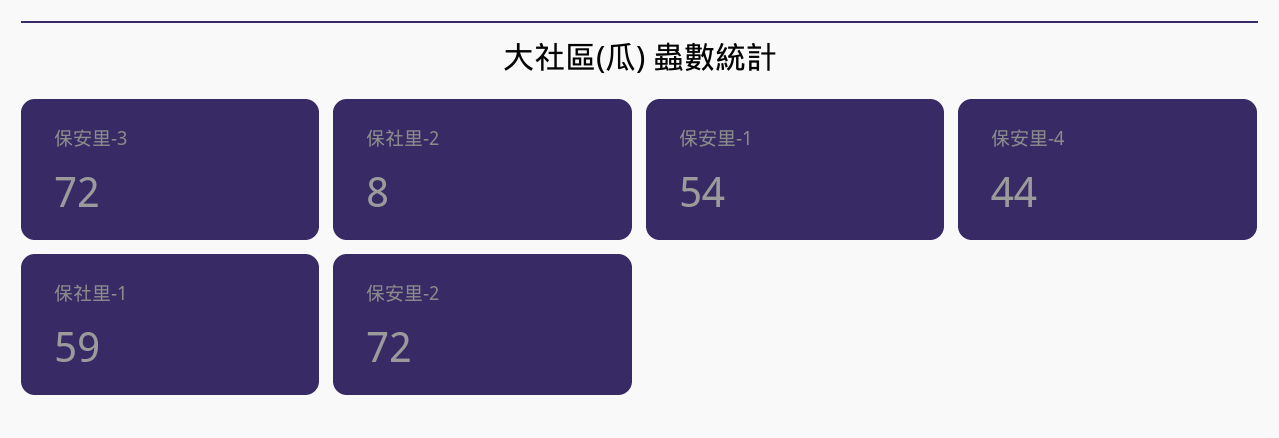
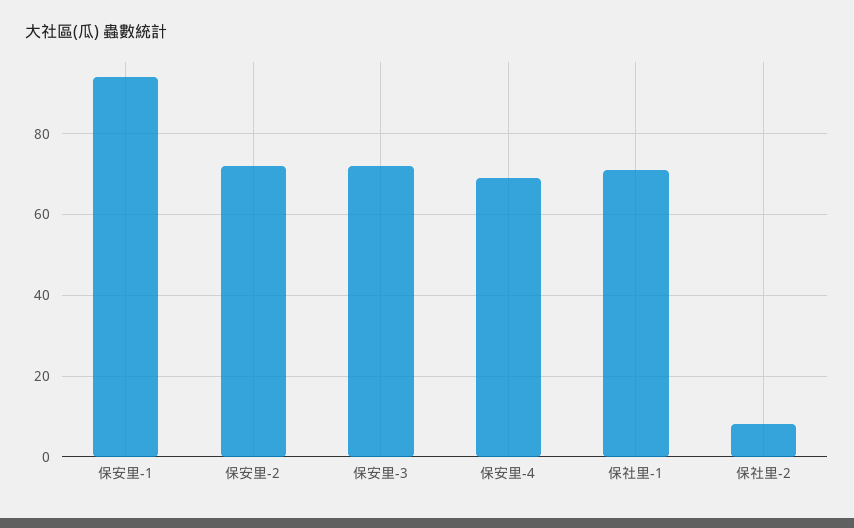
保安里-1: 54 -> 95
保安里-4: 44 -> 70
保社里-1: 59 -> 70

